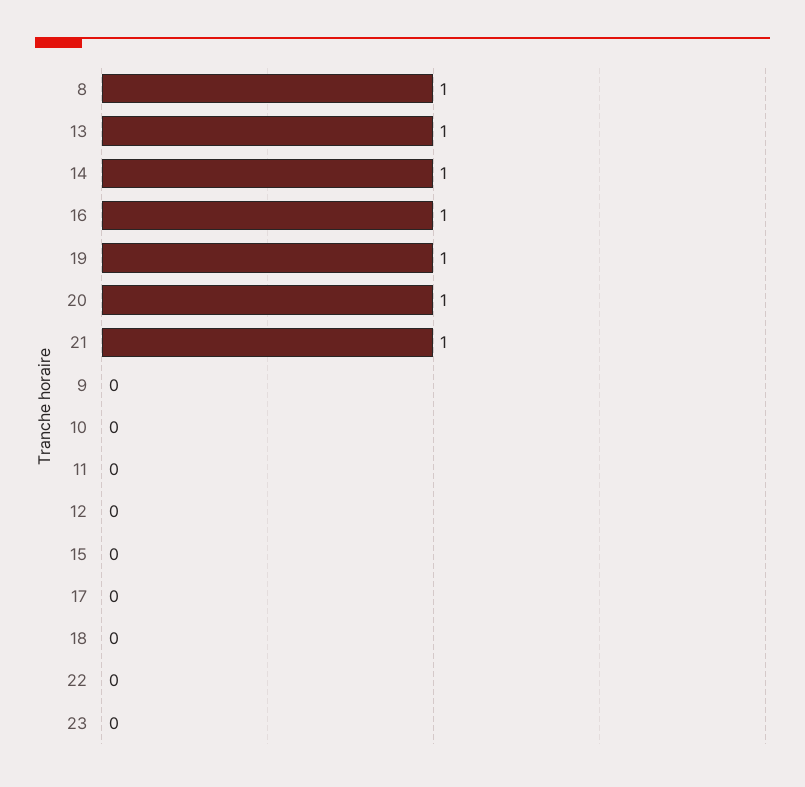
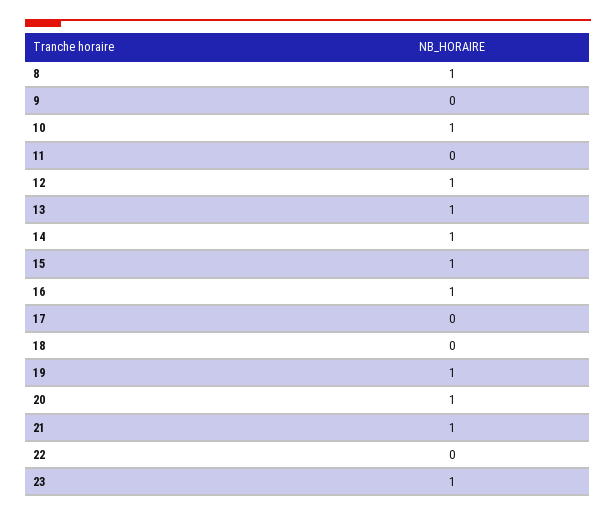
10: 0 -> 1
12: 0 -> 1
15: 0 -> 1
23: 0 -> 1

